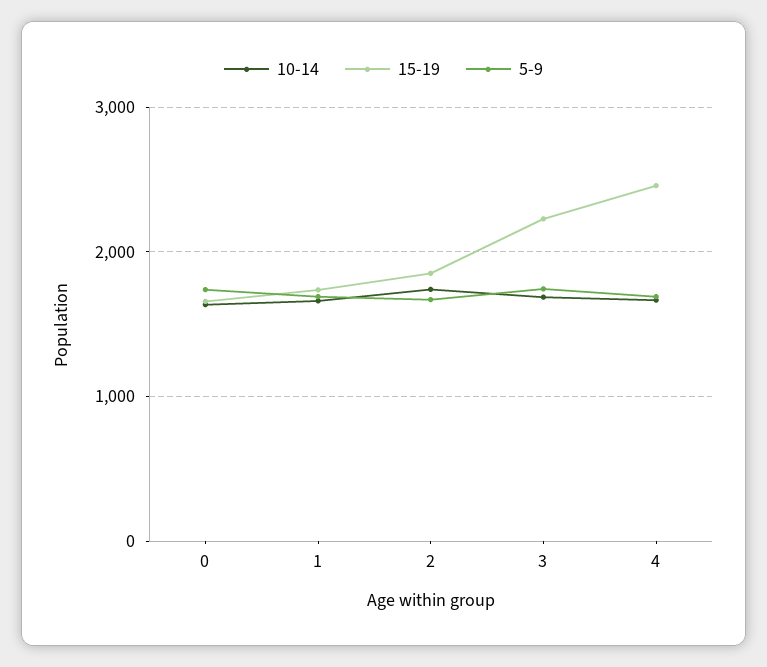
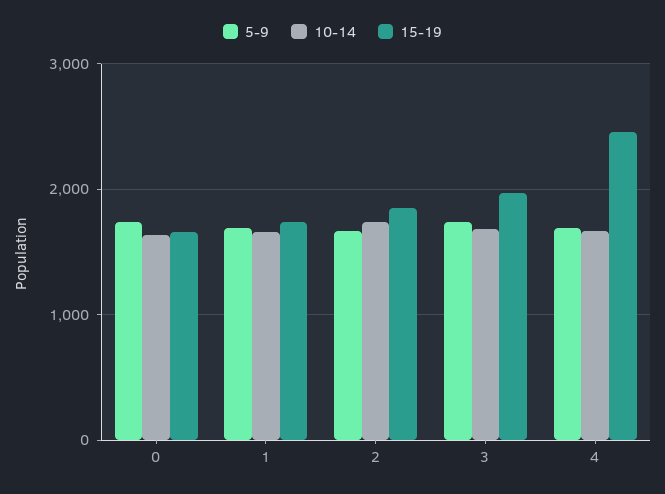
15-19, 3: 2200 -> 2000

